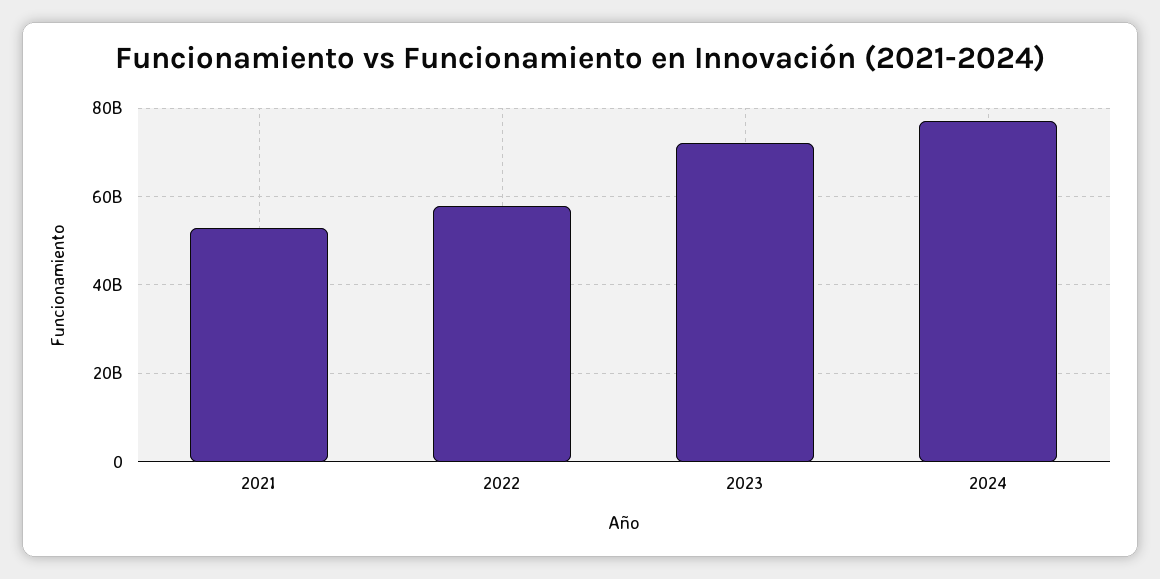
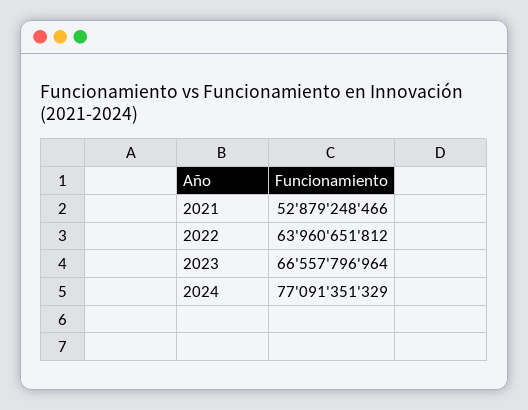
2022: 58000000000 -> 63960651812
2023: 72000000000 -> 66557796964

